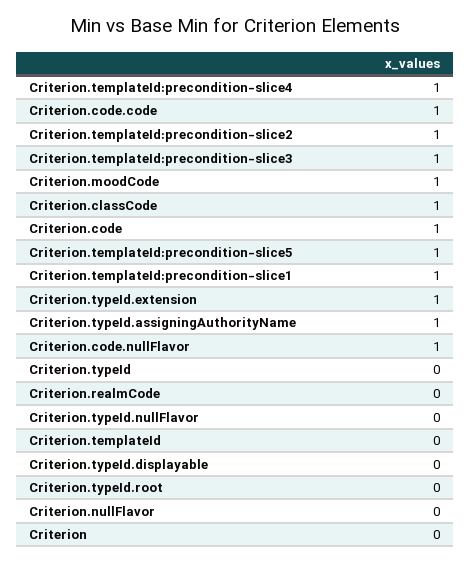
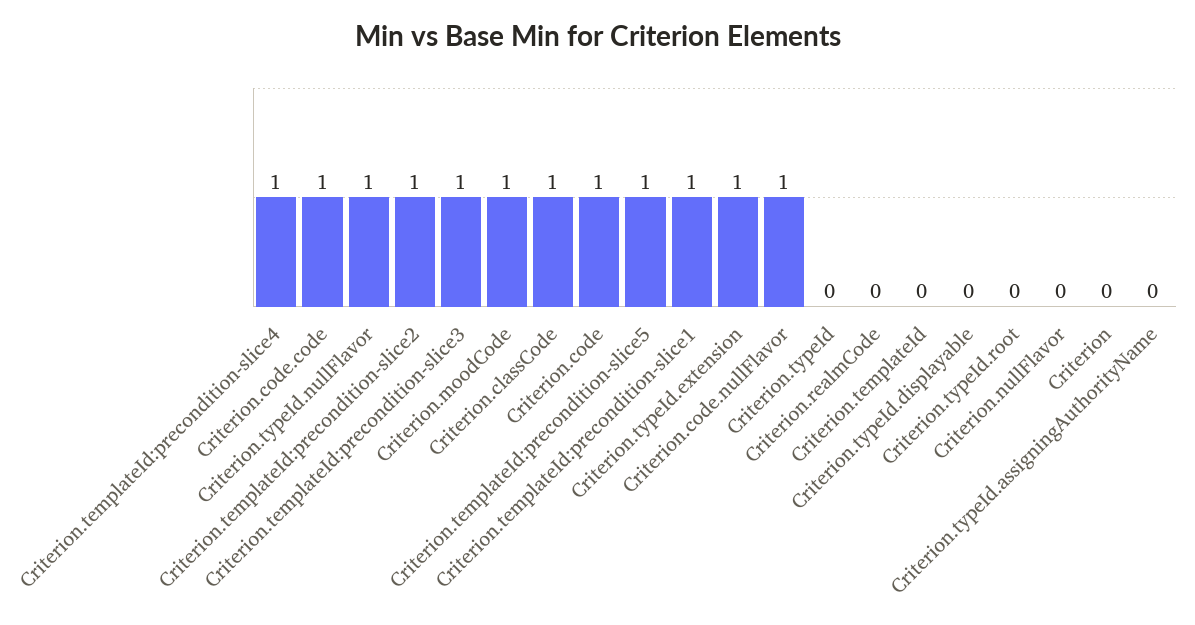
Criterion.typeId.assigningAuthorityName: 1 -> 0
Criterion.typeId.nullFlavor: 0 -> 1

